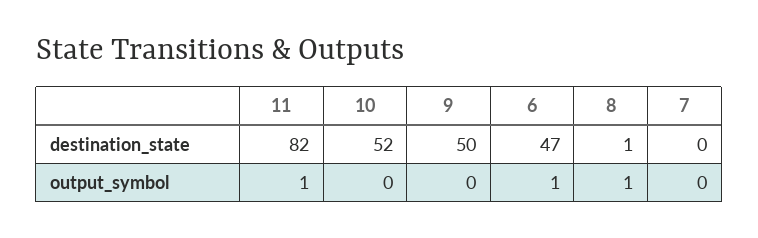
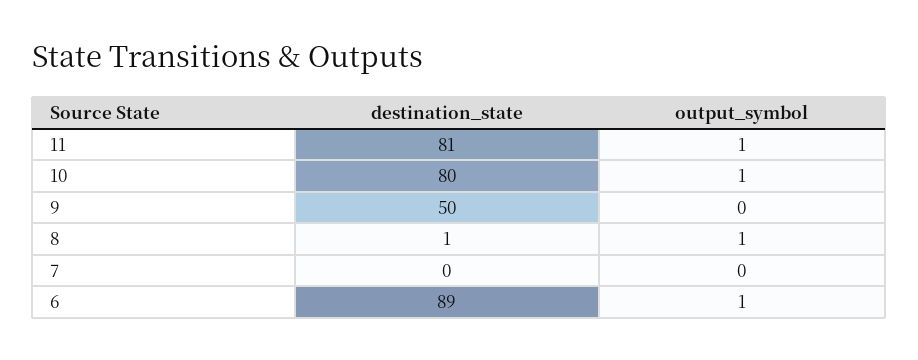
11, destination_state: 82 -> 81
10, destination_state: 52 -> 80
6, destination_state: 47 -> 89
10, output_symbol: 0 -> 1

